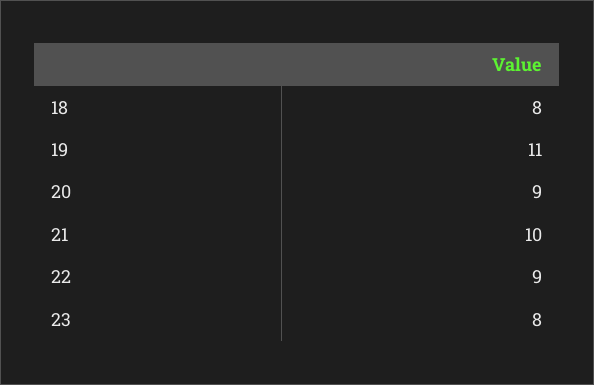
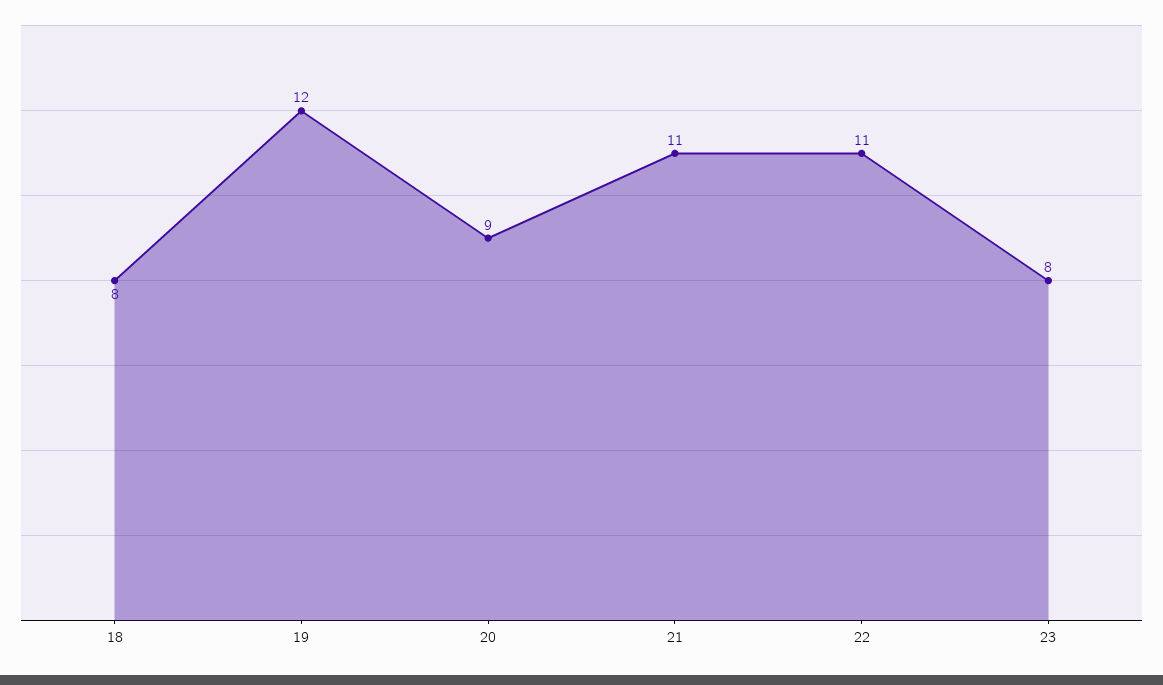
19: 11 -> 12
21: 10 -> 11
22: 9 -> 11

